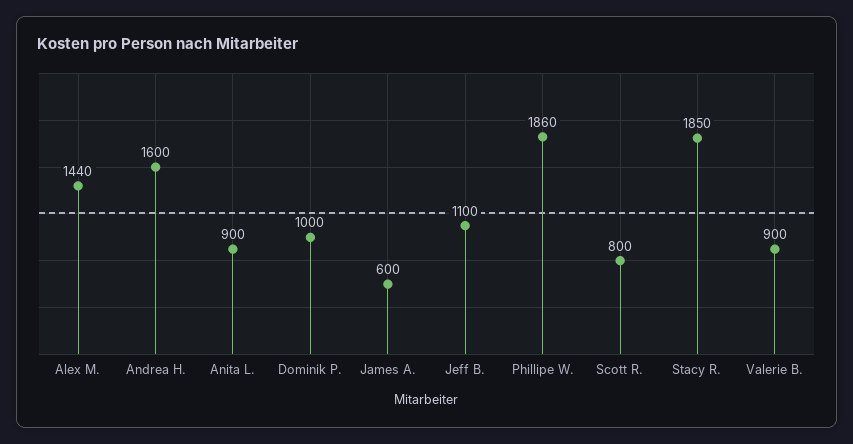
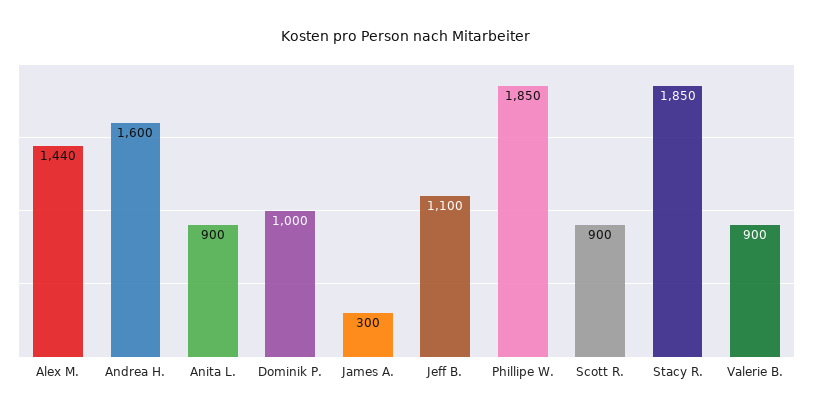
James A.: 600 -> 300
Phillipe W.: 1860 -> 1850
Scott R.: 800 -> 900

